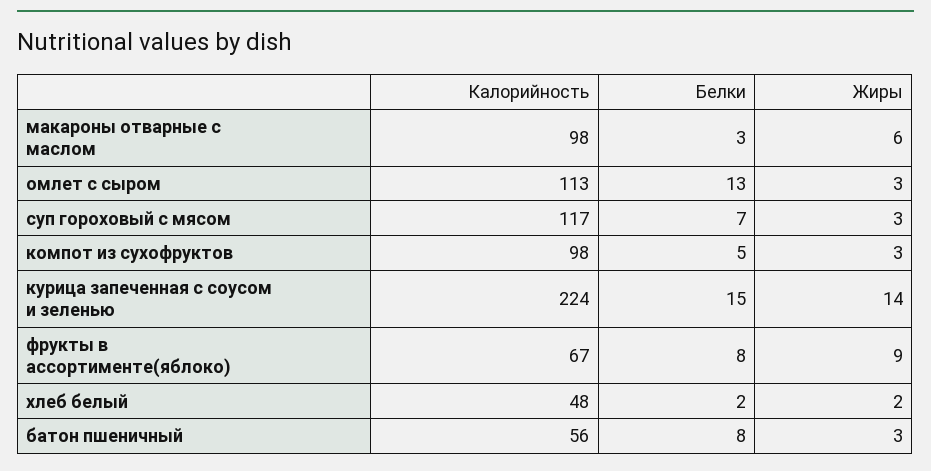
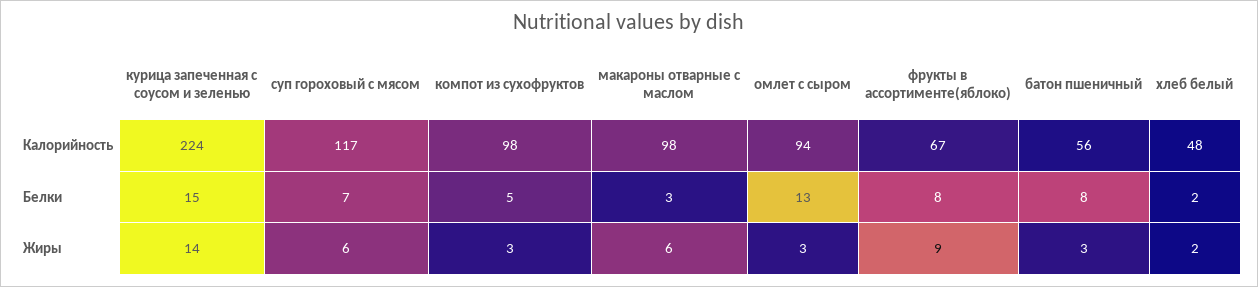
Калорийность, омлет с сыром: 113 -> 94
Жиры, суп гороховый с мясом: 3 -> 6

